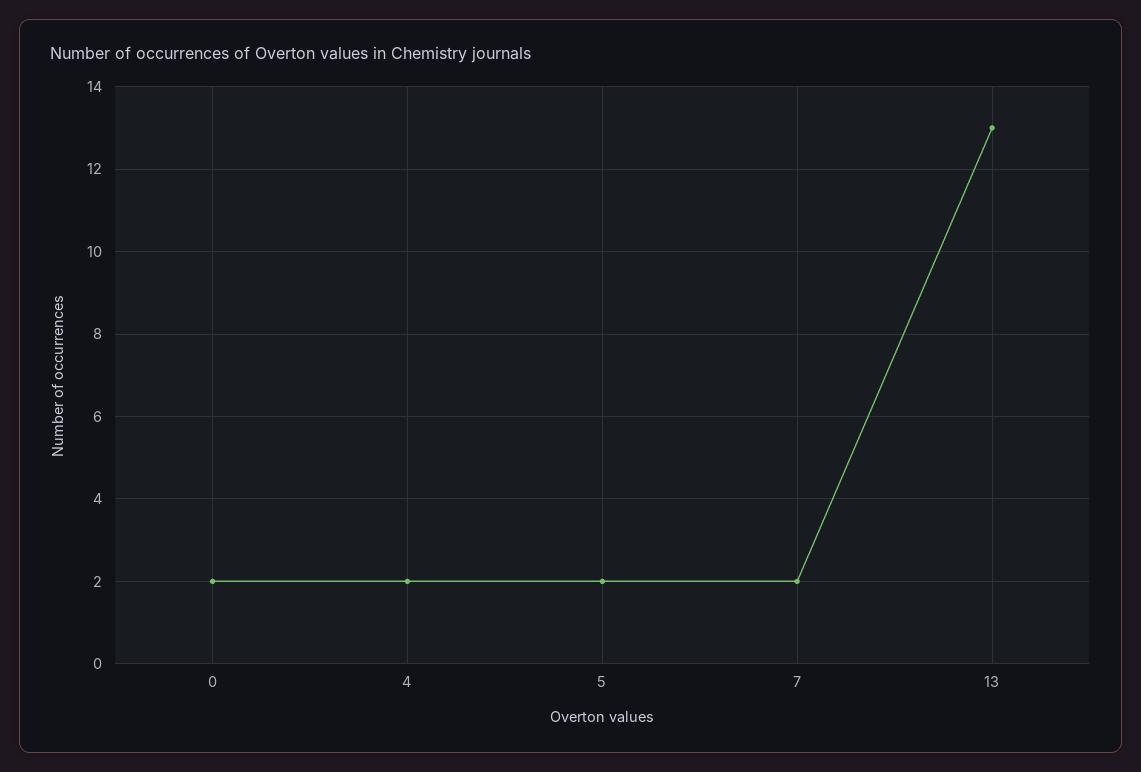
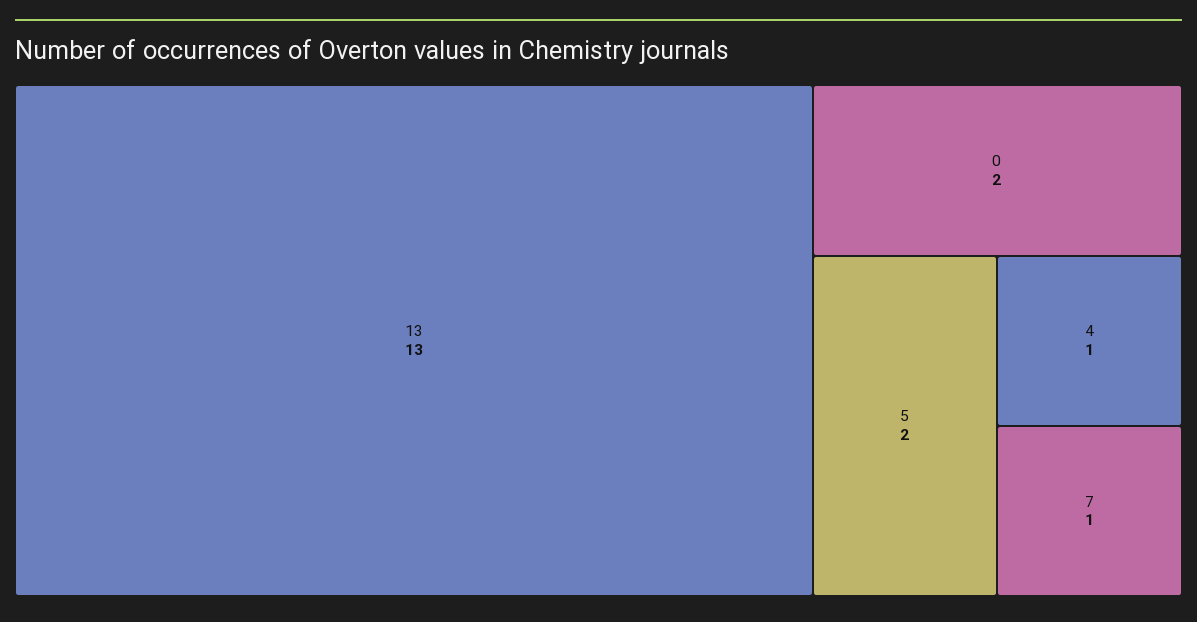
4: 2 -> 1
7: 2 -> 1

